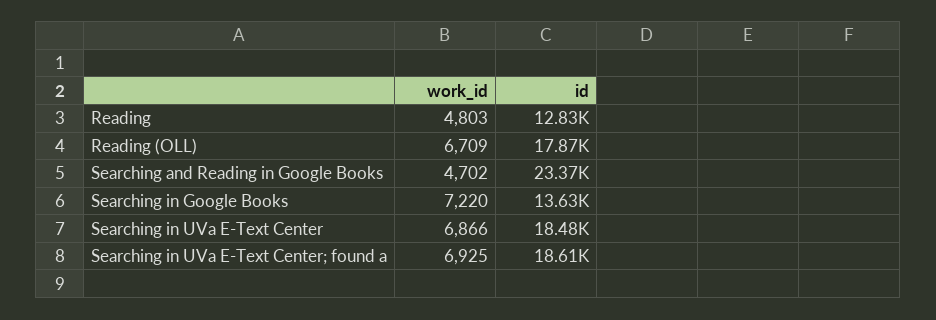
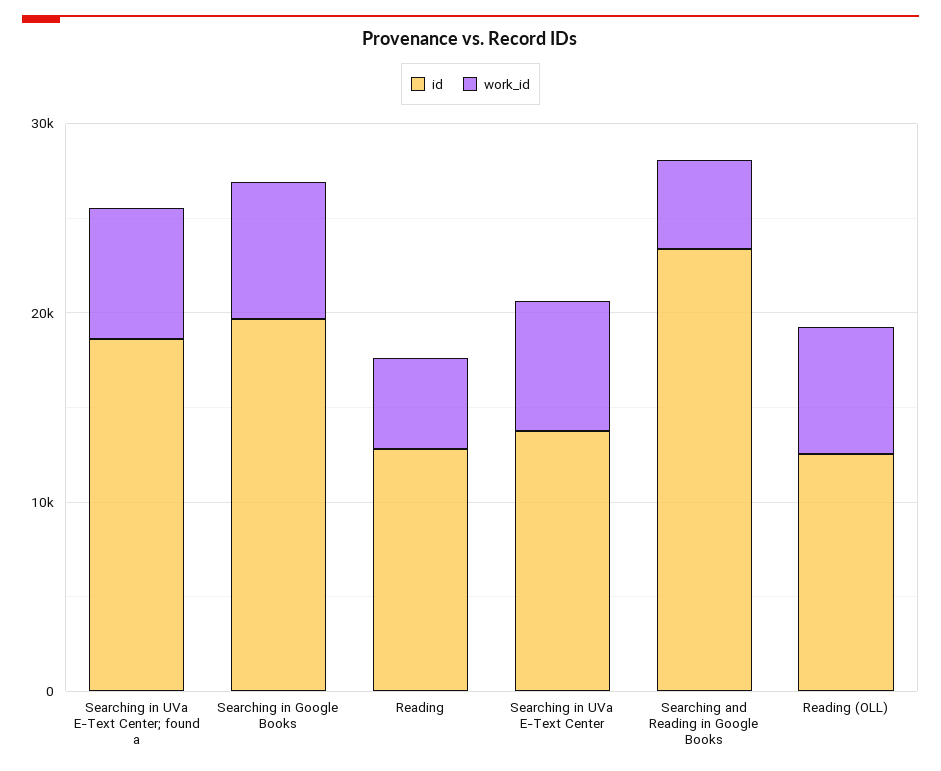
id, Reading (OLL): 17870 -> 12000
id, Searching in Google Books: 13630 -> 20000
id, Searching in UVa E-Text Center: 18480 -> 14000

